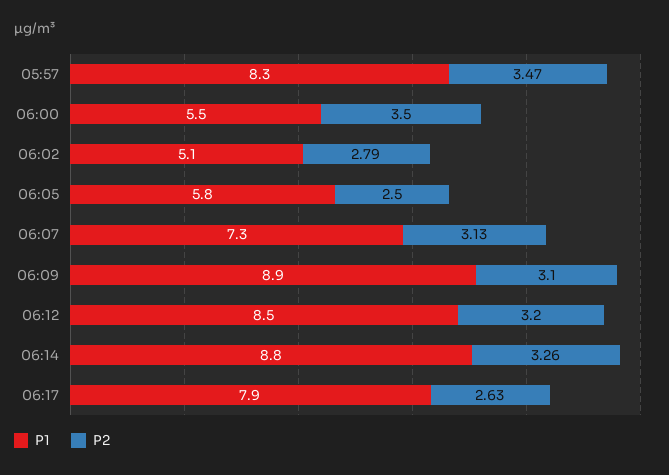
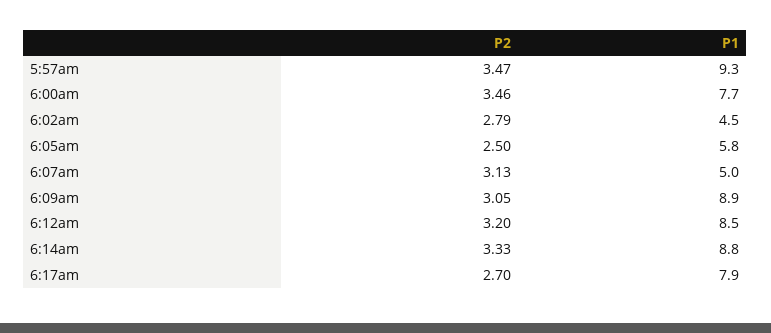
P1, 05:57: 8.3 -> 9.3
P1, 06:00: 5.5 -> 7.7
P2, 06:00: 3.5 -> 3.46
P1, 06:02: 5.1 -> 4.5
P1, 06:07: 7.3 -> 5
P2, 06:09: 3.1 -> 3.05
P2, 06:14: 3.26 -> 3.33
P2, 06:17: 2.63 -> 2.7

